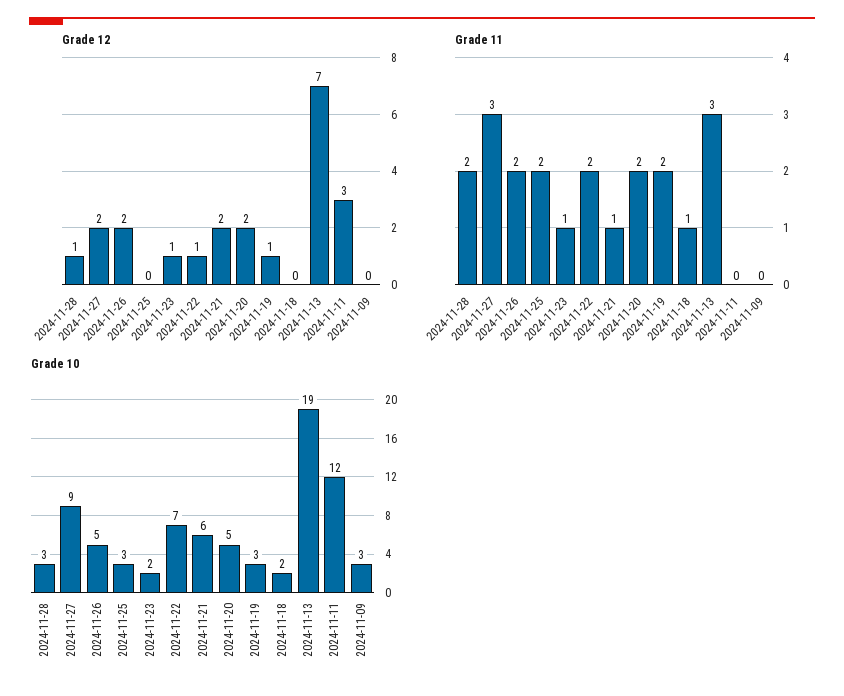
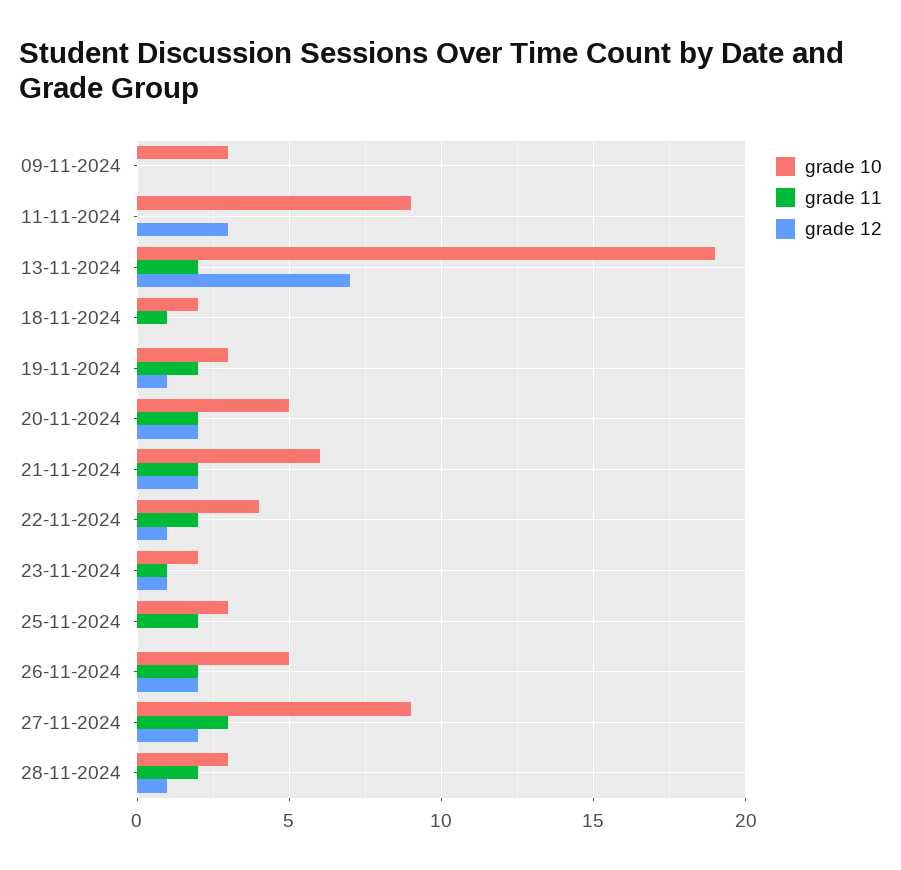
Grade 11, 2024-11-21: 1 -> 2
Grade 11, 2024-11-13: 3 -> 2
Grade 10, 2024-11-22: 7 -> 4
Grade 10, 2024-11-11: 12 -> 9

